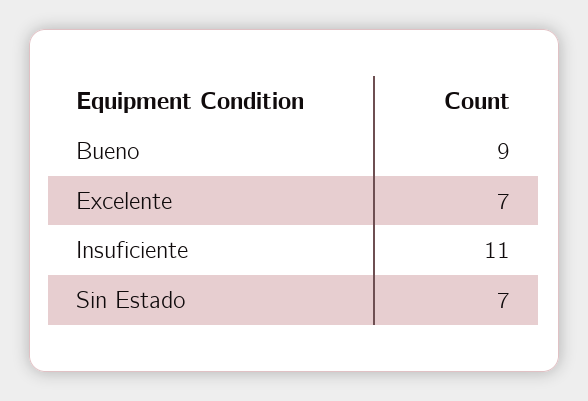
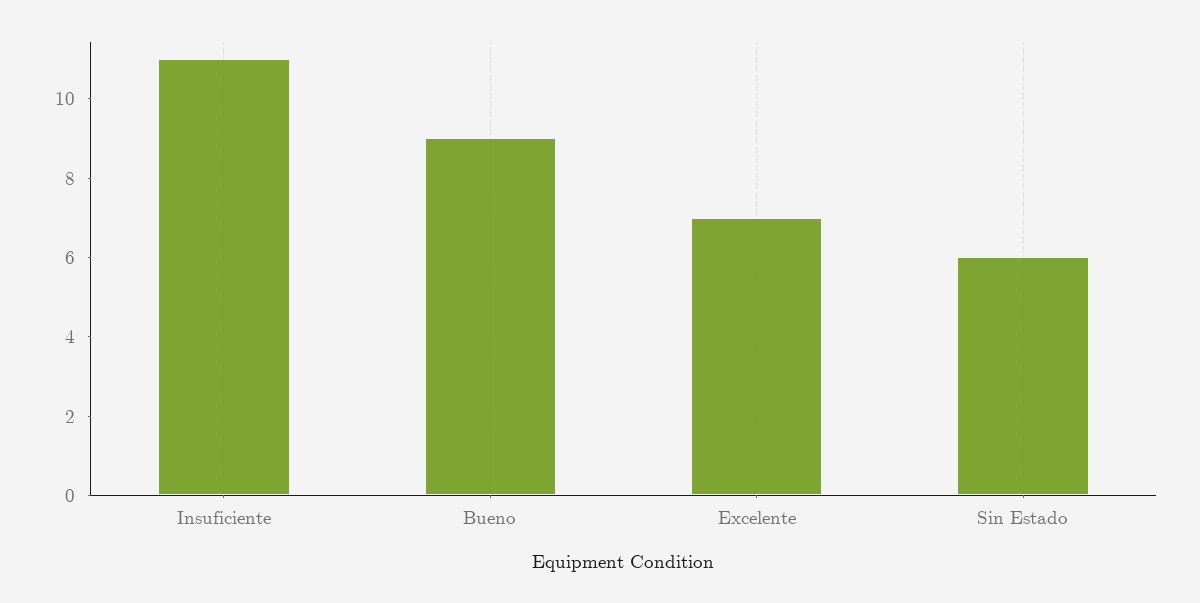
Sin Estado: 7 -> 6

